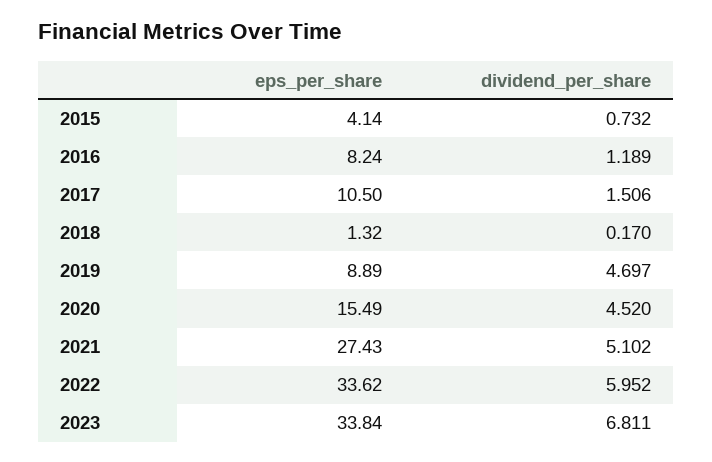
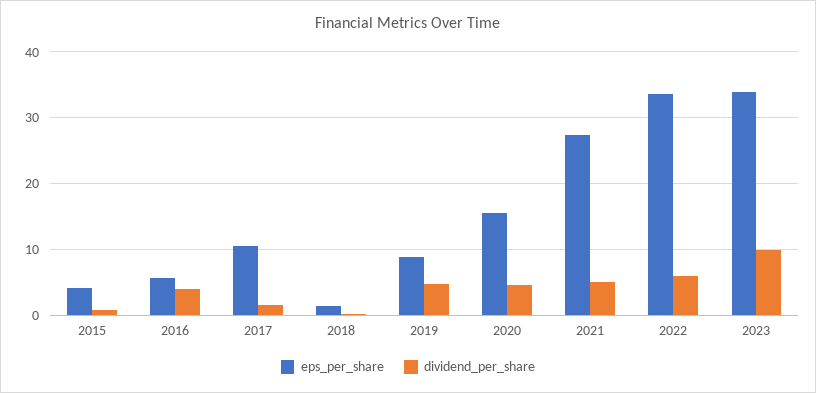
eps_per_share, 2016: 8.24 -> 6
dividend_per_share, 2016: 1.189 -> 4
dividend_per_share, 2023: 6.811 -> 10

